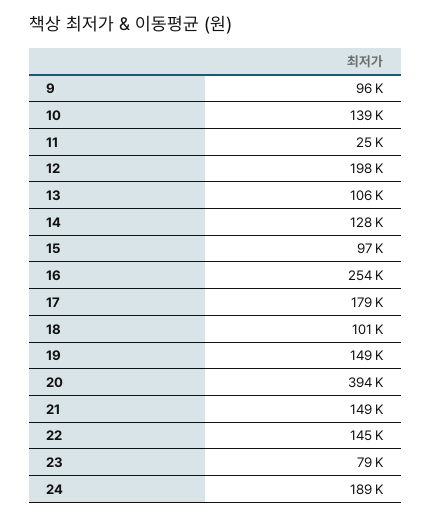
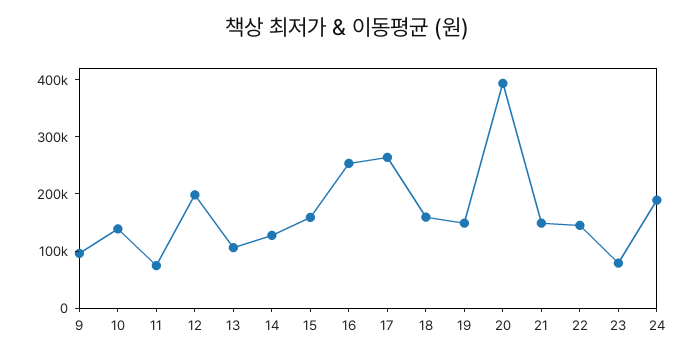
11: 25000 -> 80000
15: 97000 -> 160000
17: 179000 -> 260000
18: 101000 -> 160000

